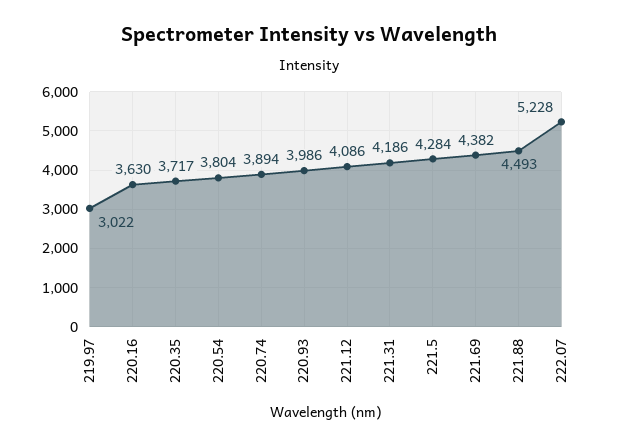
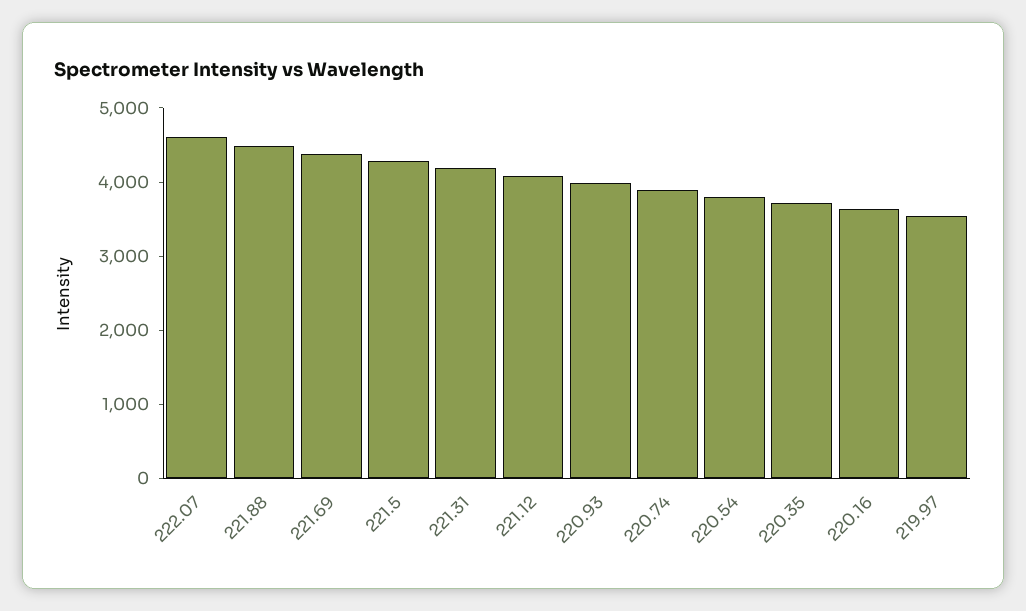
219.97: 3022 -> 3600
222.07: 5228 -> 4600

